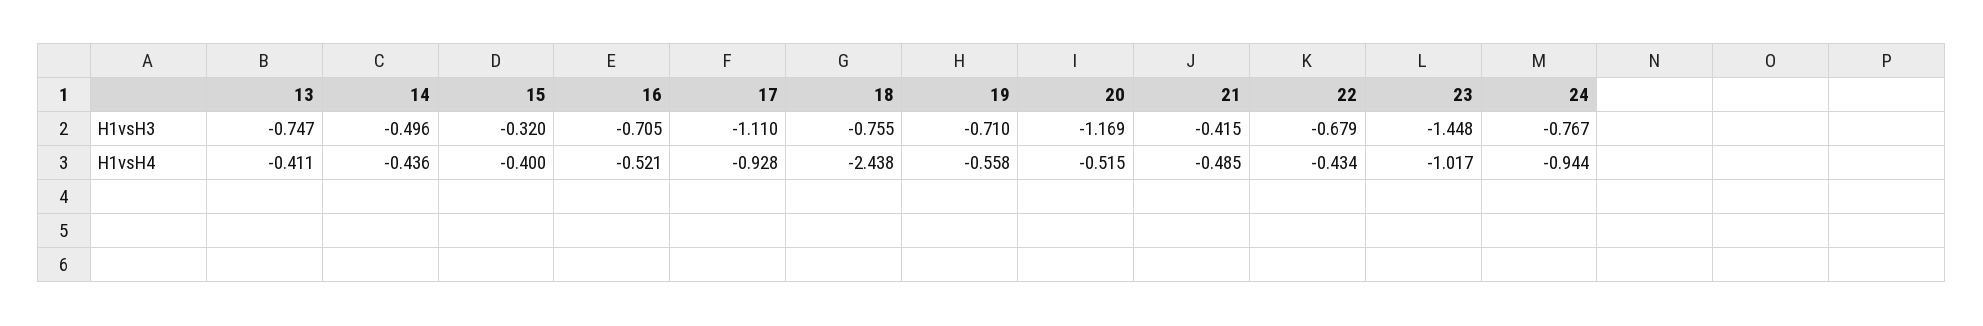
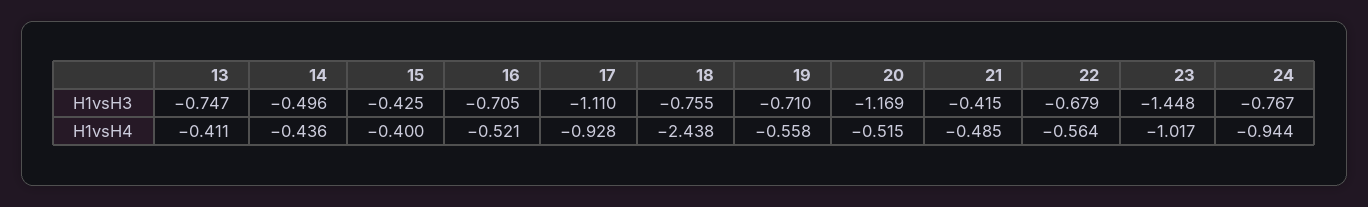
15, H1vsH3: -0.32 -> -0.425
22, H1vsH4: -0.434 -> -0.564

